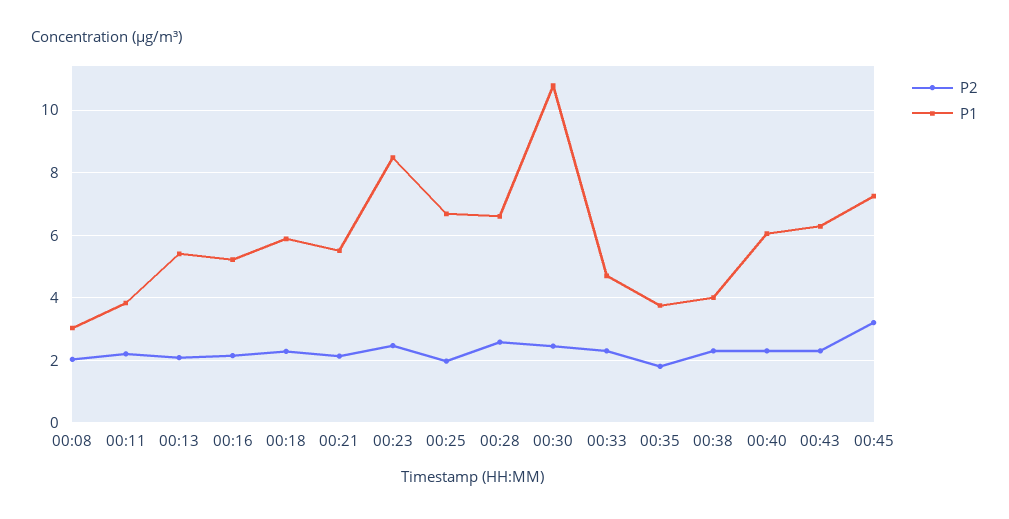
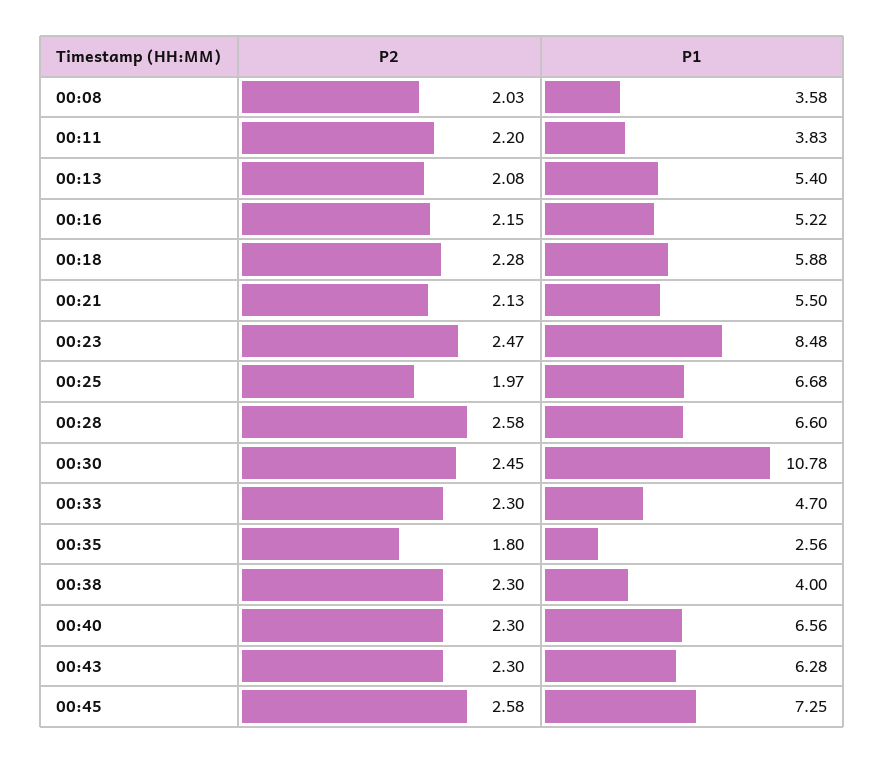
P1, 00:08: 3 -> 3.58
P1, 00:35: 3.8 -> 2.56
P1, 00:40: 6 -> 6.56
P2, 00:45: 3.2 -> 2.58

